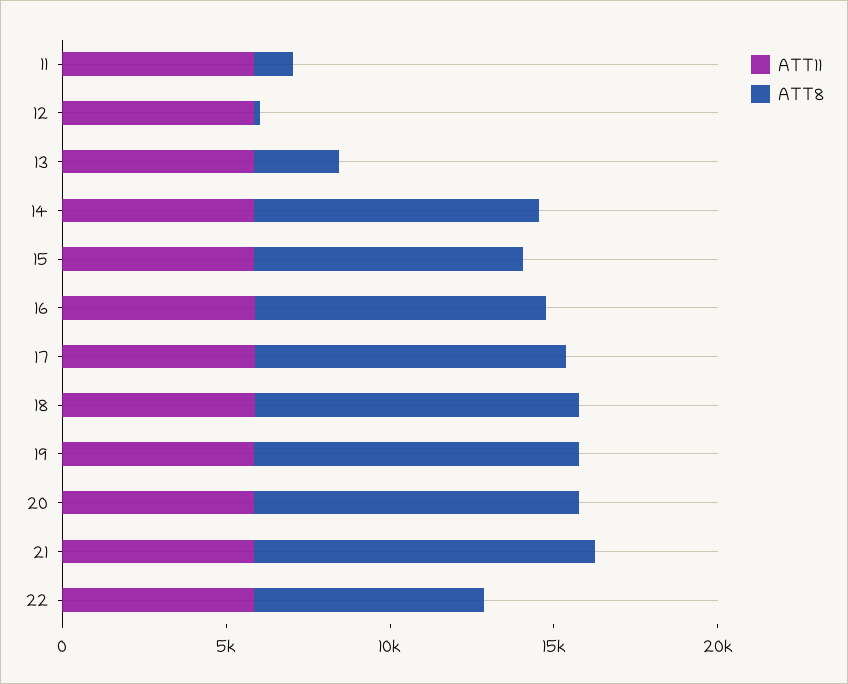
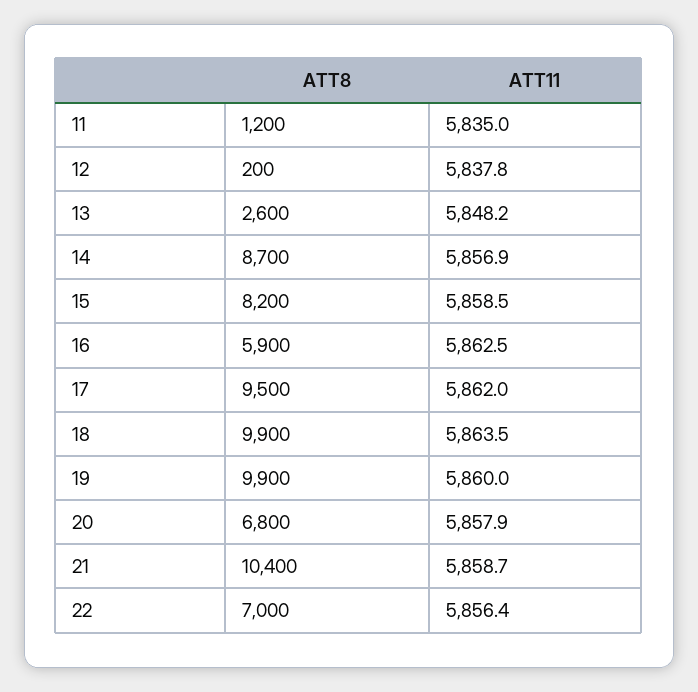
ATT8, 16: 9000 -> 5900
ATT8, 20: 10000 -> 6800

